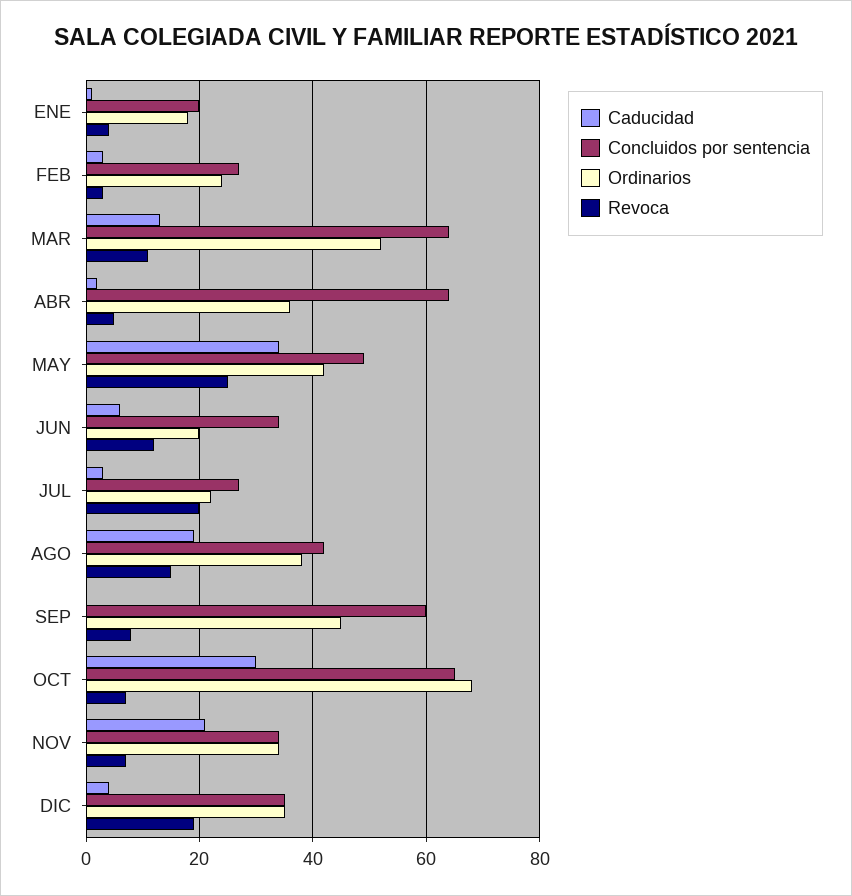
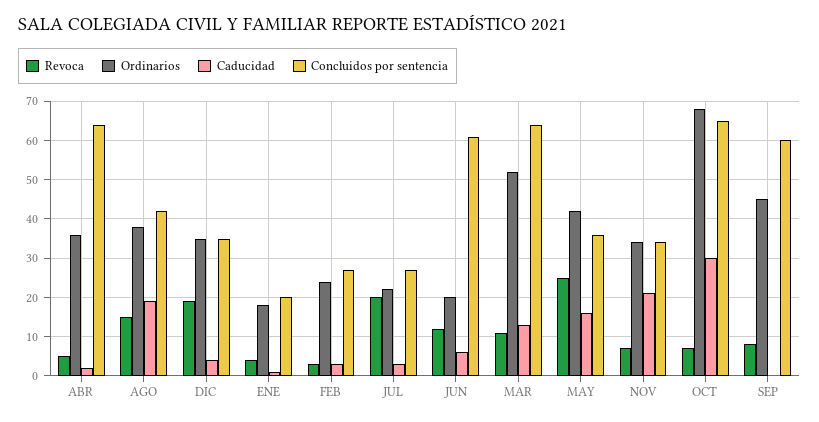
Caducidad, MAY: 35 -> 15
Concluidos por sentencia, MAY: 50 -> 35
Concluidos por sentencia, JUN: 35 -> 60

